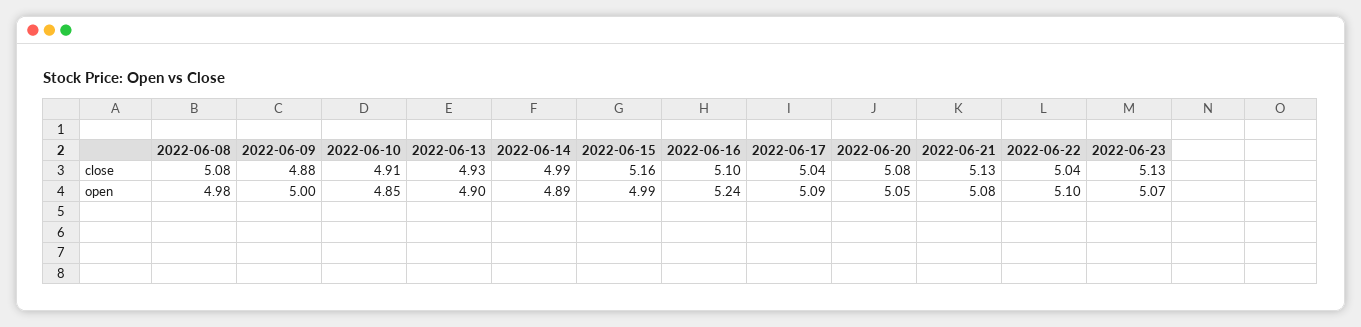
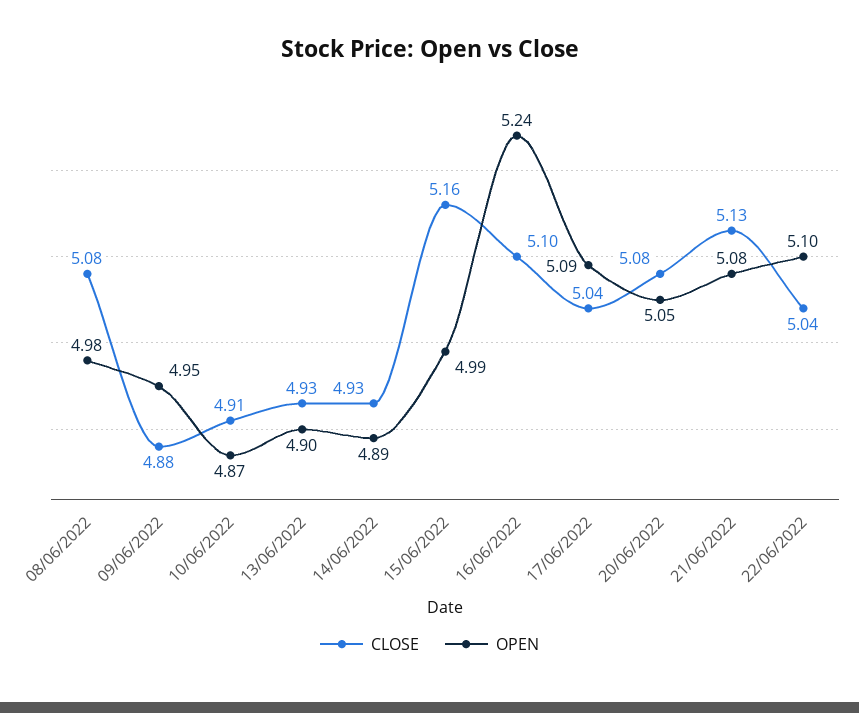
close, 2022-06-14: 4.99 -> 4.93
close, 2022-06-23: 5.13 -> none
open, 2022-06-09: 5 -> 4.95
open, 2022-06-10: 4.85 -> 4.87
open, 2022-06-23: 5.07 -> none

